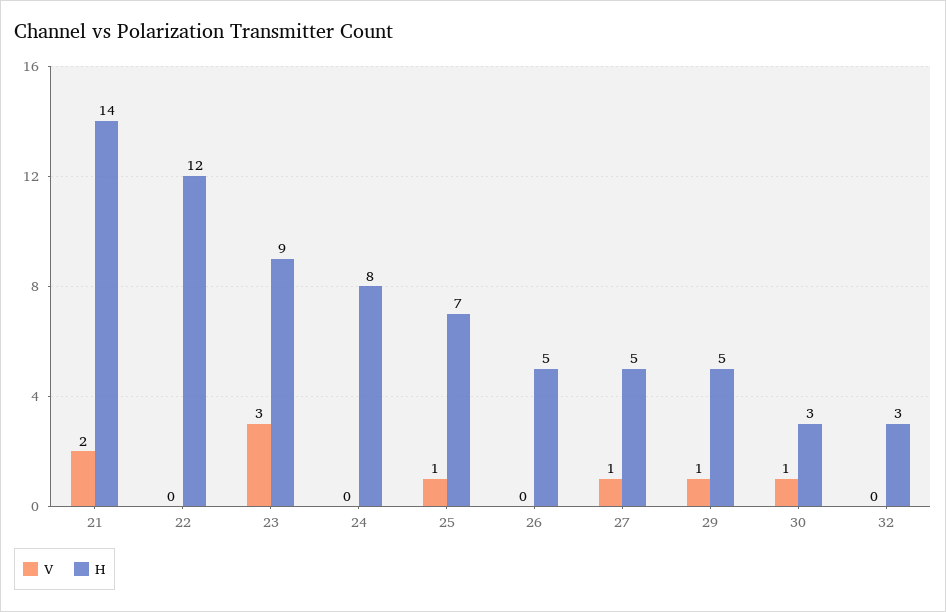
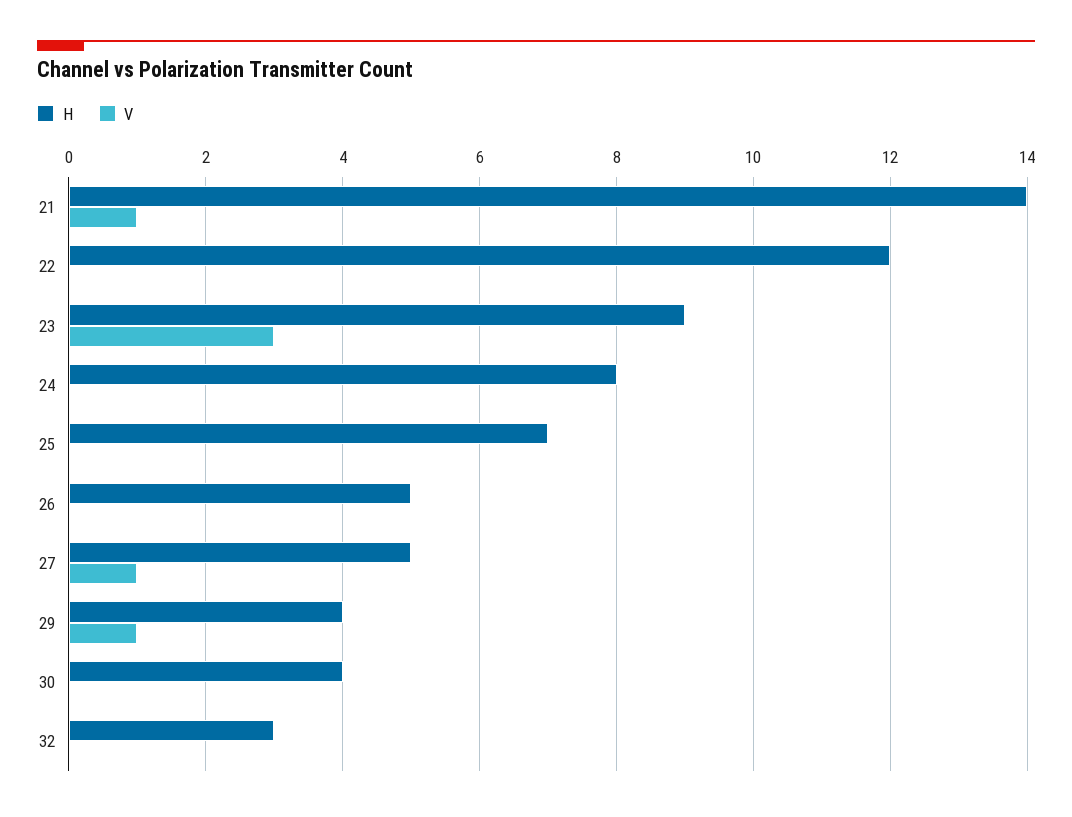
V, 21: 2 -> 1
V, 25: 1 -> 0
H, 29: 5 -> 4
V, 30: 1 -> 0
H, 30: 3 -> 4

